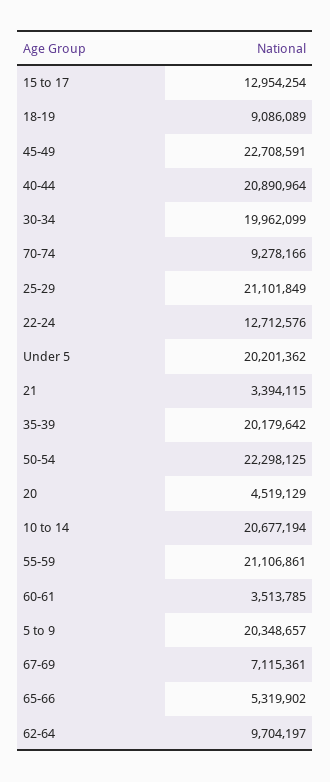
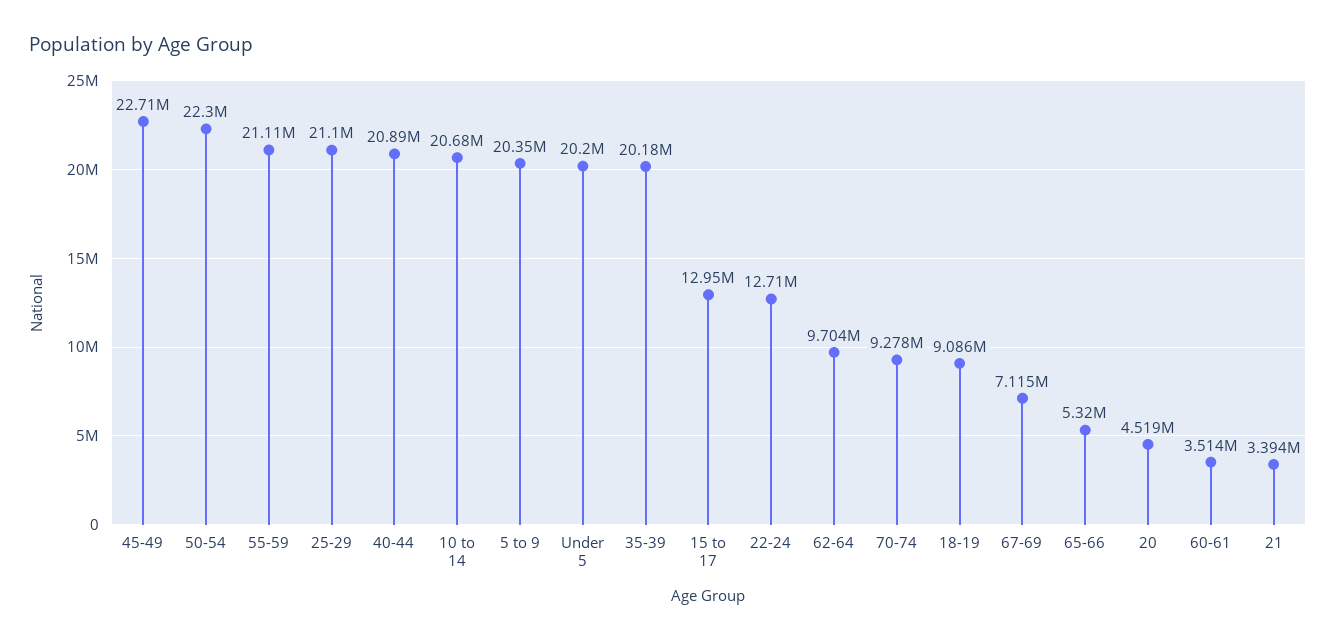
30-34: 19962099 -> none

